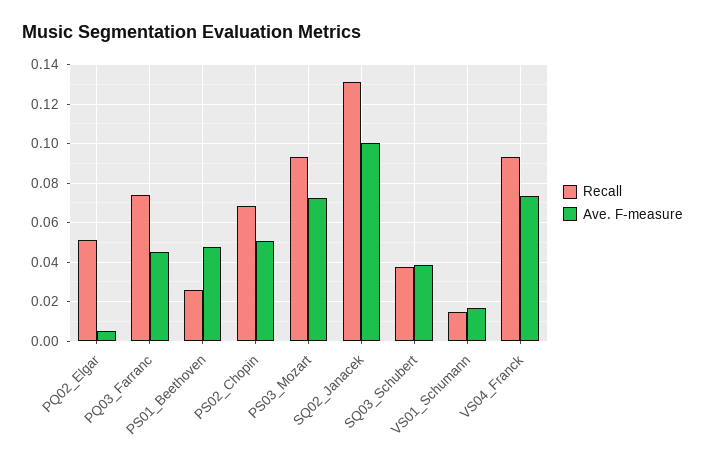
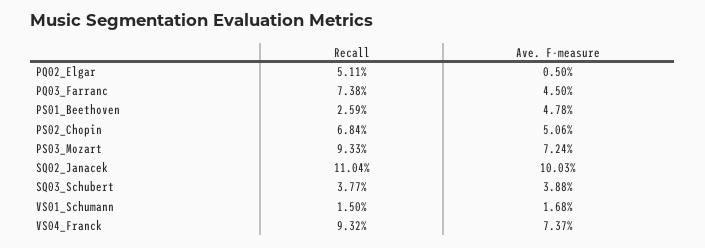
Recall, SQ02_Janacek: 0.13 -> 0.1104

